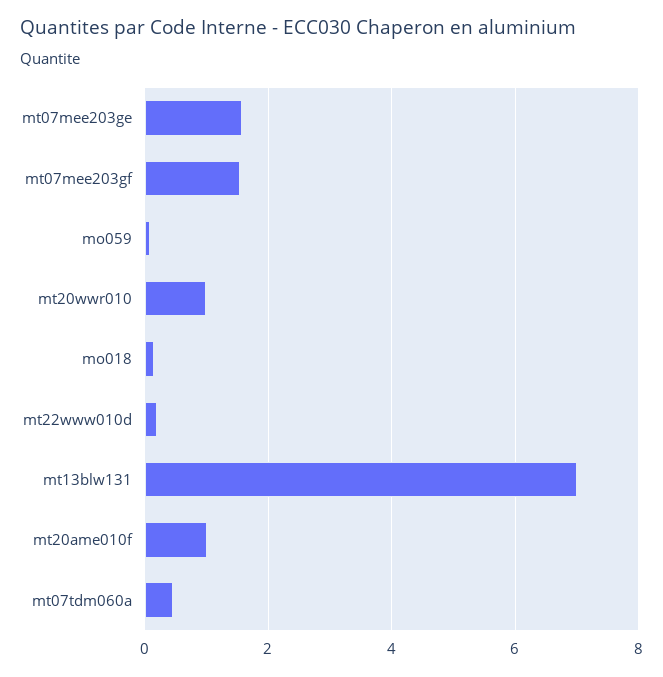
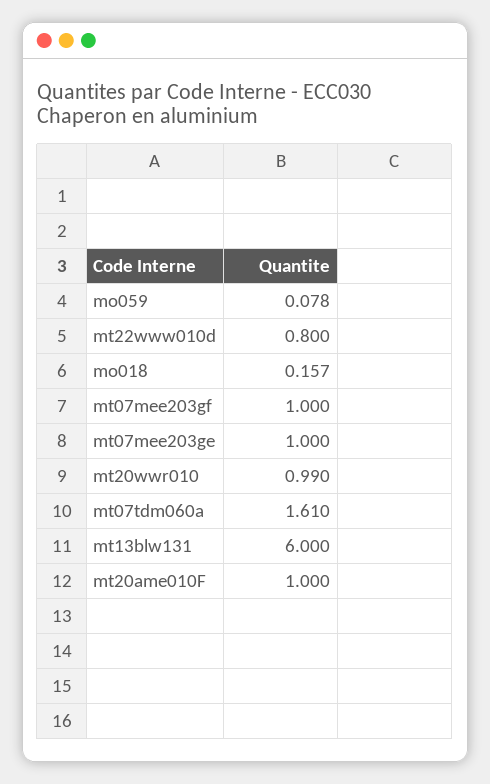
mt07mee203ge: 1.6 -> 1
mt07mee203gf: 1.6 -> 1
mt22www010d: 0.2 -> 0.8
mt13blw131: 7 -> 6
mt07tdm060a: 0.4 -> 1.61

